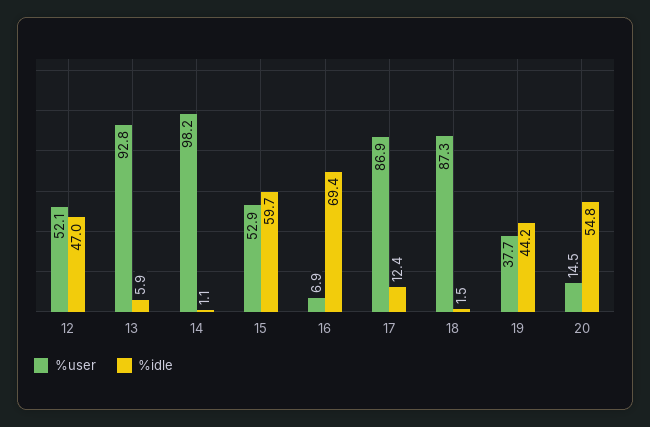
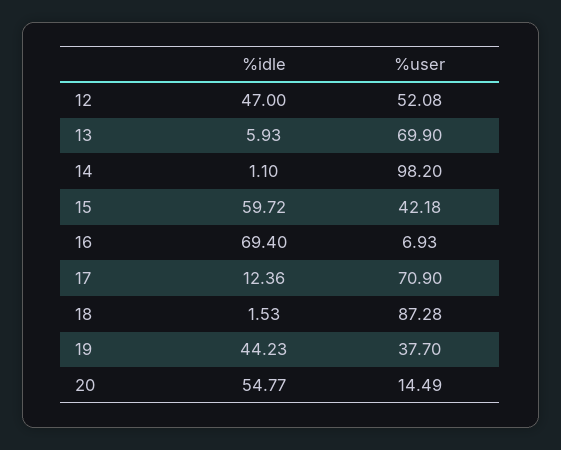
%user, 13: 92.8 -> 69.9
%user, 15: 52.9 -> 42.18
%user, 17: 86.9 -> 70.9

